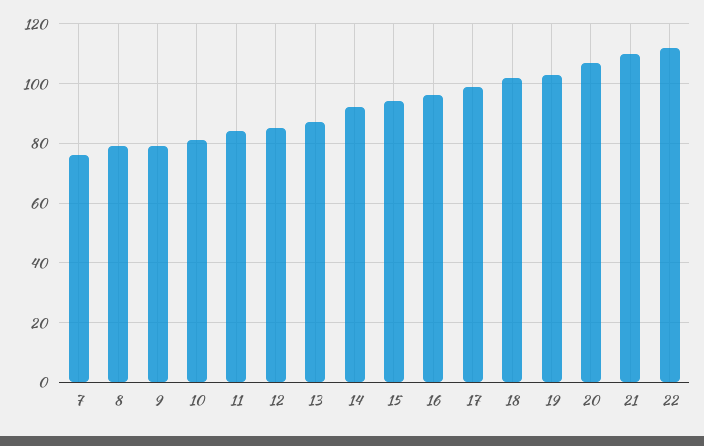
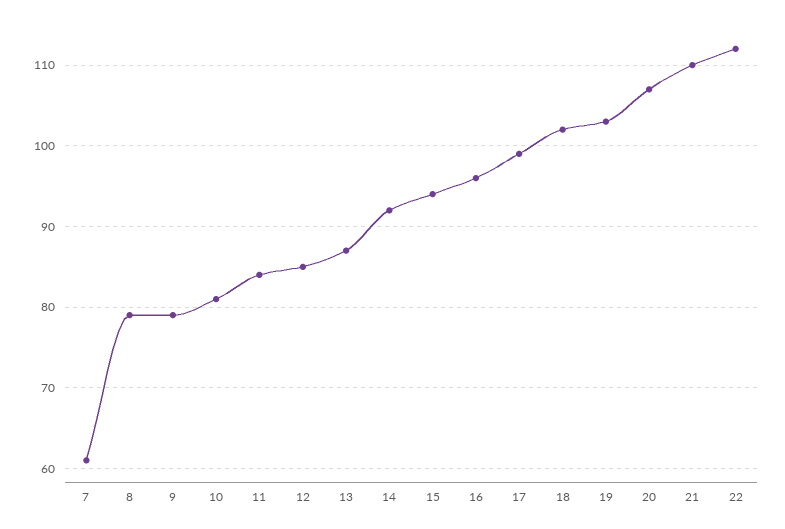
7: 75 -> 61

